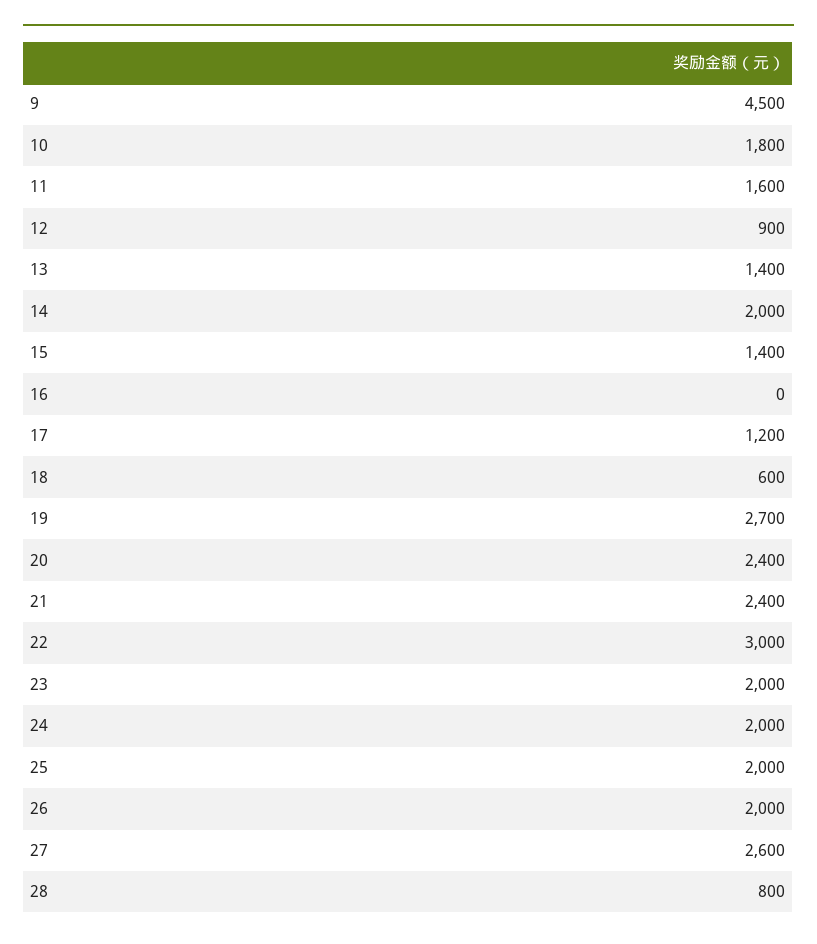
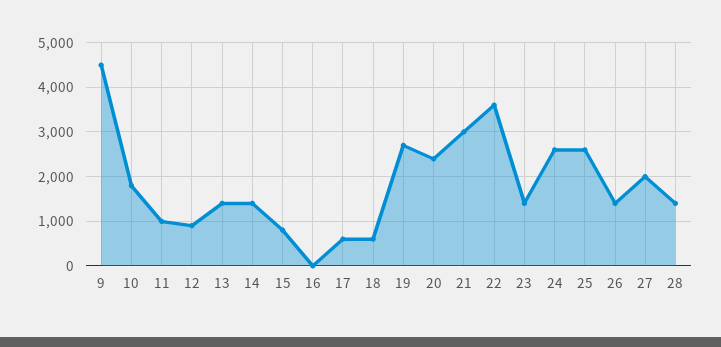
11: 1600 -> 1000
14: 2000 -> 1400
15: 1400 -> 800
17: 1200 -> 600
21: 2400 -> 3000
22: 3000 -> 3600
23: 2000 -> 1400
24: 2000 -> 2600
25: 2000 -> 2600
26: 2000 -> 1400
27: 2600 -> 2000
28: 800 -> 1400

